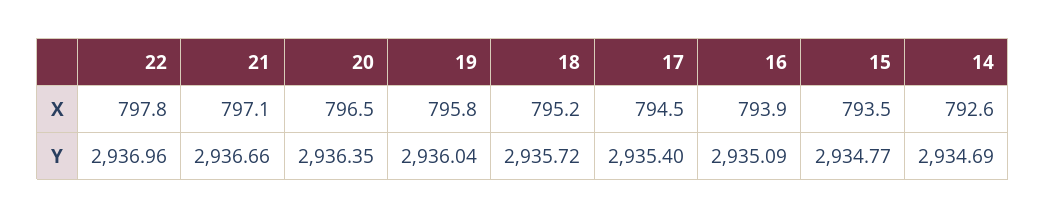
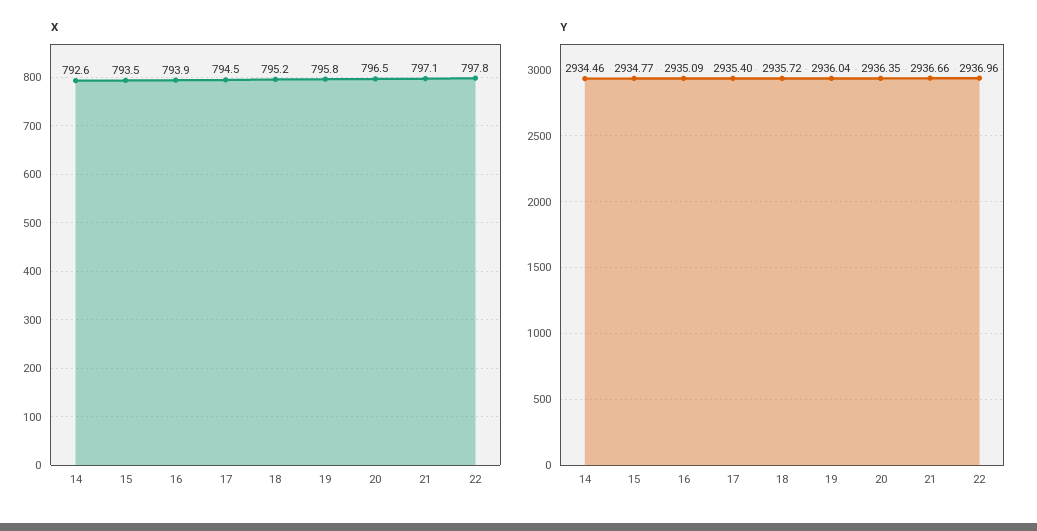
Y, 14: 2934.69 -> 2934.46

